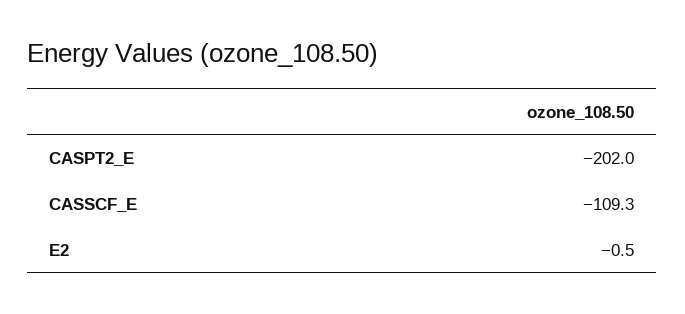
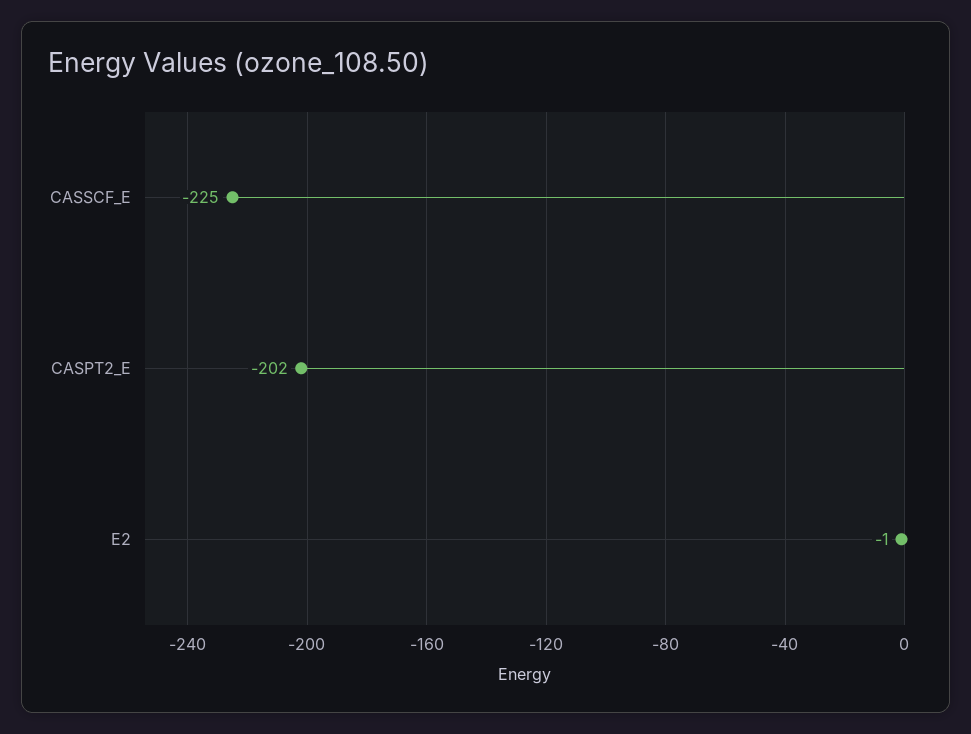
CASSCF_E: -109.3 -> -225

